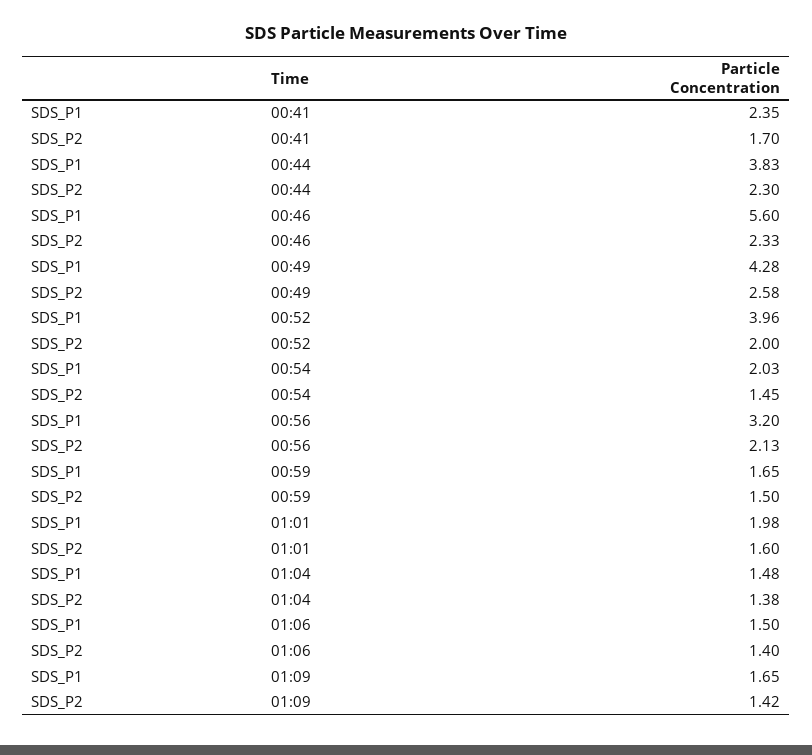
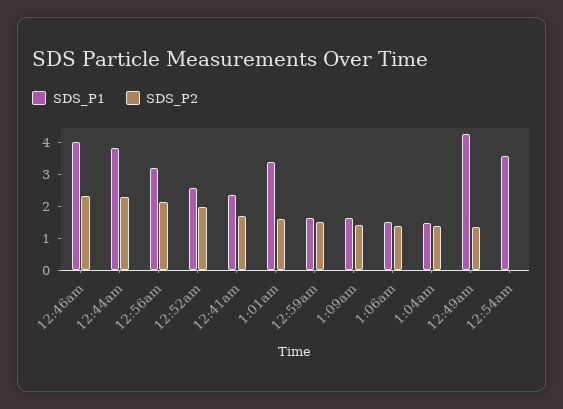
SDS_P1, 00:46: 5.6 -> 4
SDS_P2, 00:49: 2.58 -> 1.5
SDS_P1, 00:52: 3.96 -> 2.5
SDS_P1, 00:54: 2.03 -> 3.5
SDS_P2, 00:54: 1.45 -> 0
SDS_P1, 01:01: 1.98 -> 3.5

